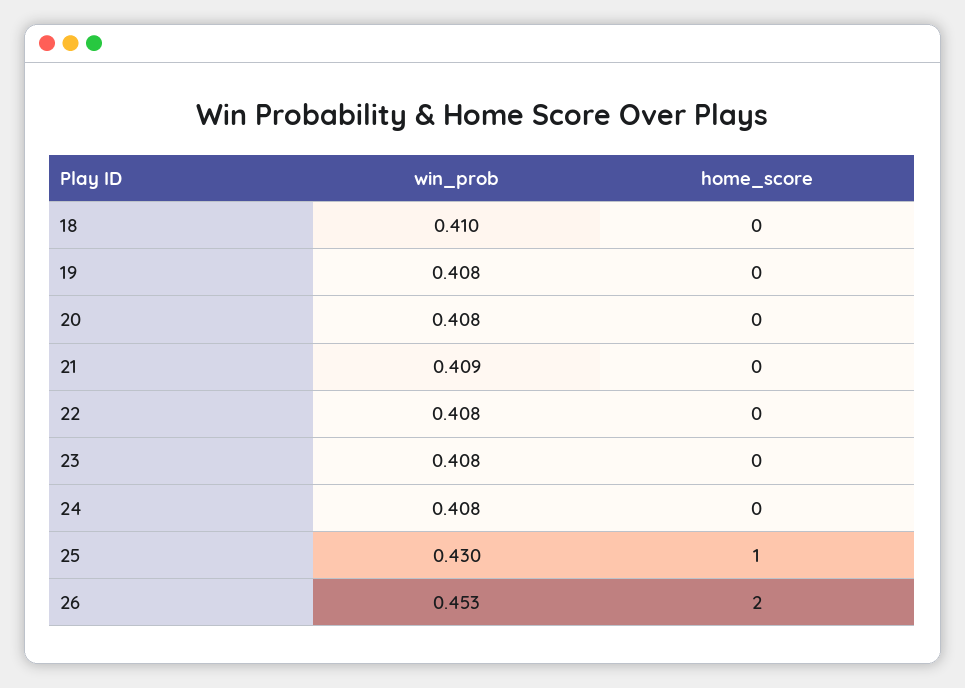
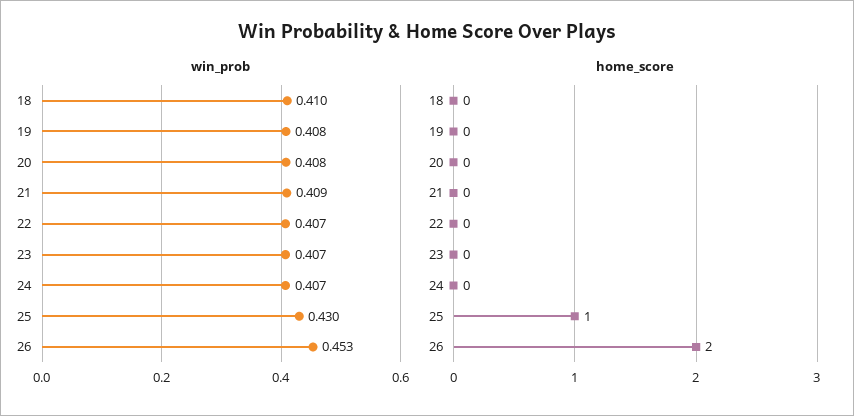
win_prob, 22: 0.408 -> 0.407
win_prob, 23: 0.408 -> 0.407
win_prob, 24: 0.408 -> 0.407

